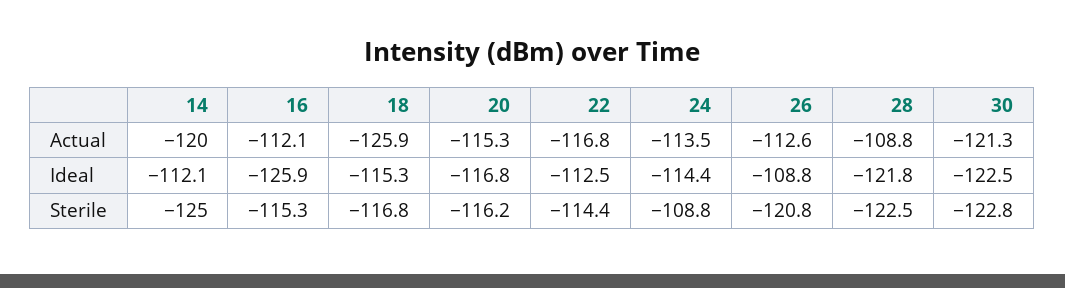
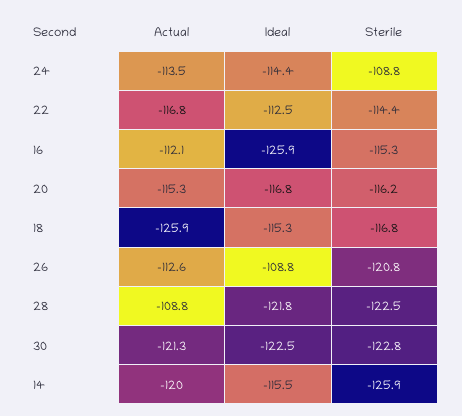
14, Ideal: -112.1 -> -115.5
14, Sterile: -125 -> -125.9

